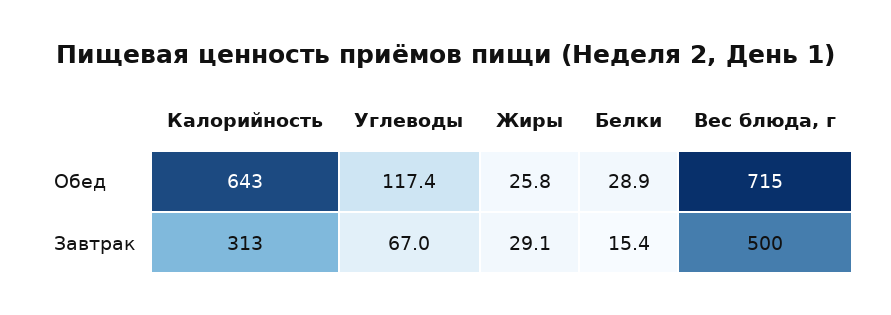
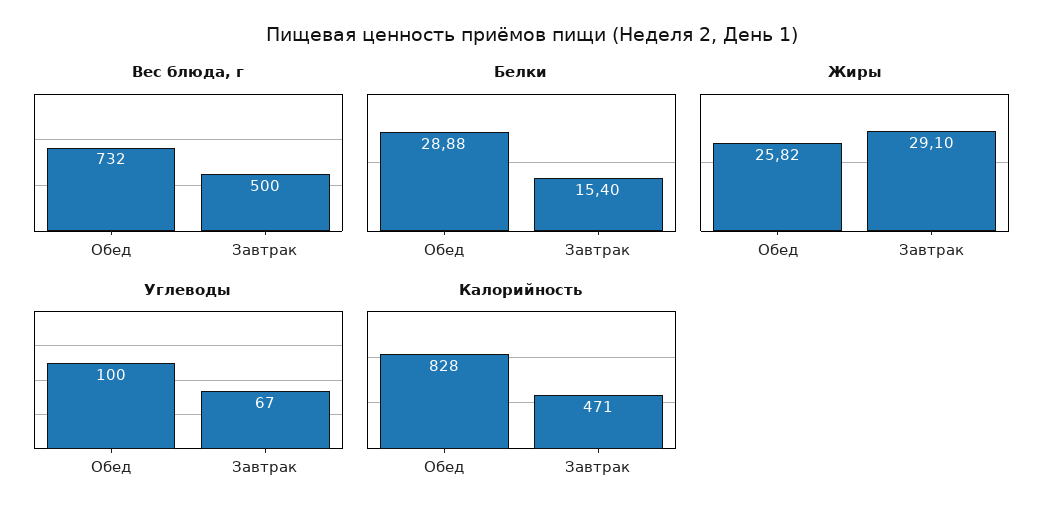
Калорийность, Обед: 643 -> 828
Углеводы, Обед: 117.4 -> 100
Вес блюда, г, Обед: 715 -> 732
Калорийность, Завтрак: 313 -> 471

